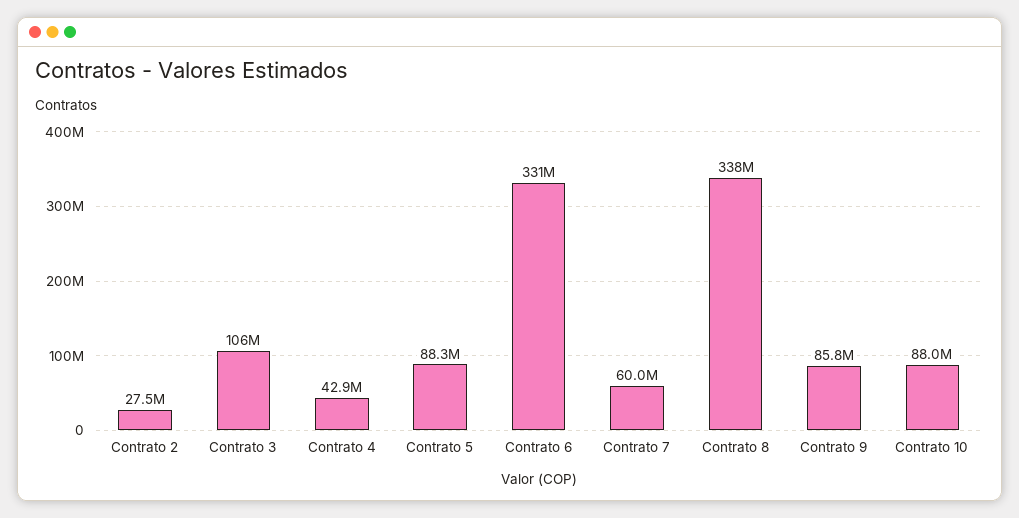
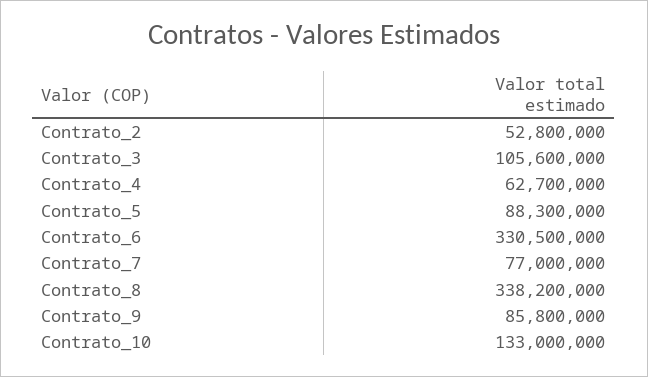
Contrato 2: 27500000 -> 52800000
Contrato 4: 42900000 -> 62700000
Contrato 7: 60000000 -> 77000000
Contrato 10: 88000000 -> 133000000

